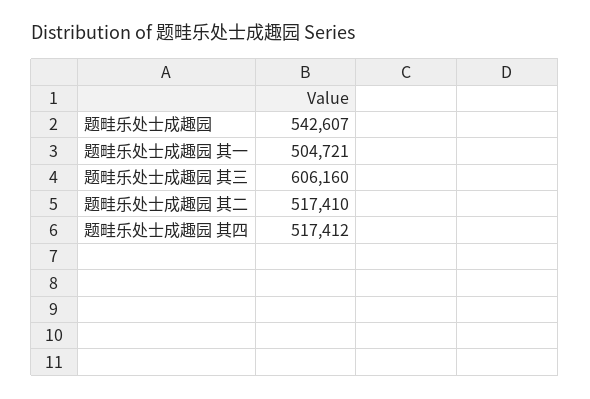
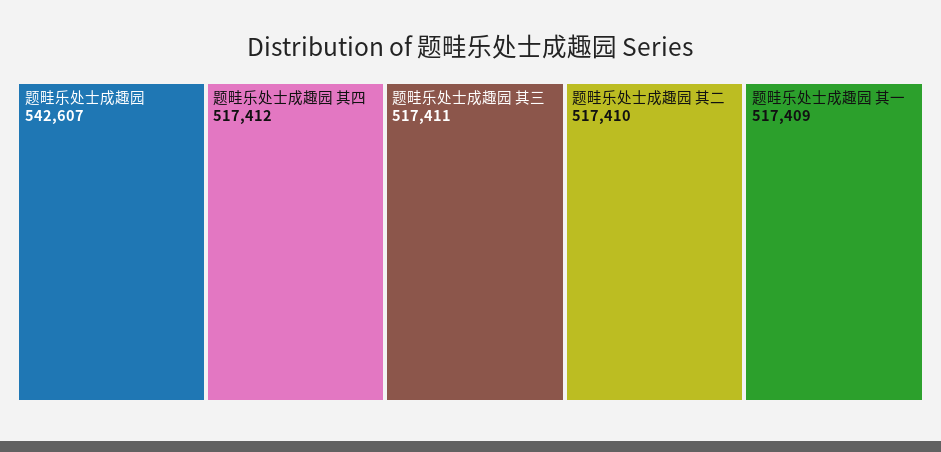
题畦乐处士成趣园 其一: 504721 -> 517409
题畦乐处士成趣园 其三: 606160 -> 517411

